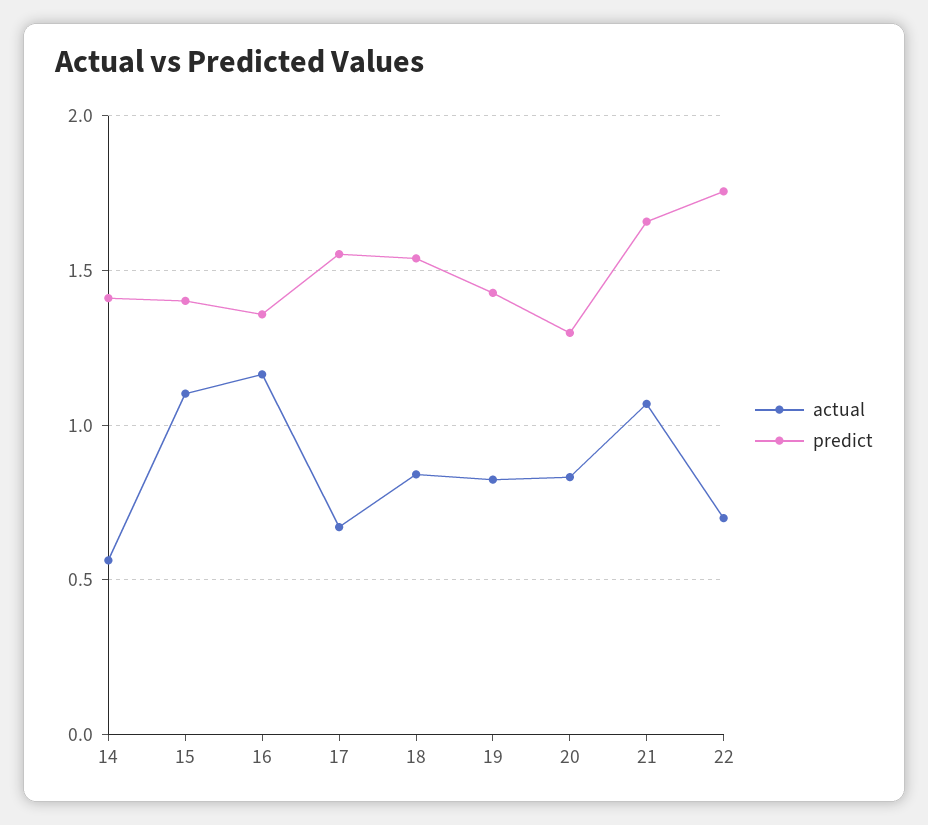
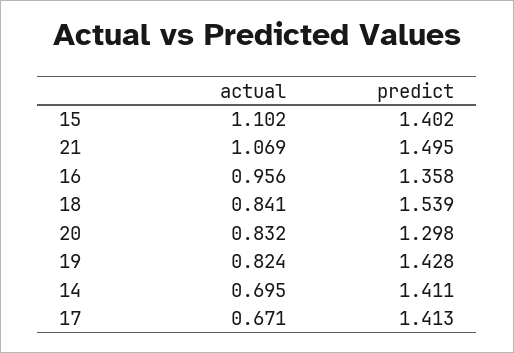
actual, 14: 0.55 -> 0.695
actual, 16: 1.15 -> 0.956
predict, 17: 1.55 -> 1.413
predict, 21: 1.65 -> 1.495
actual, 22: 0.7 -> none
predict, 22: 1.75 -> none

